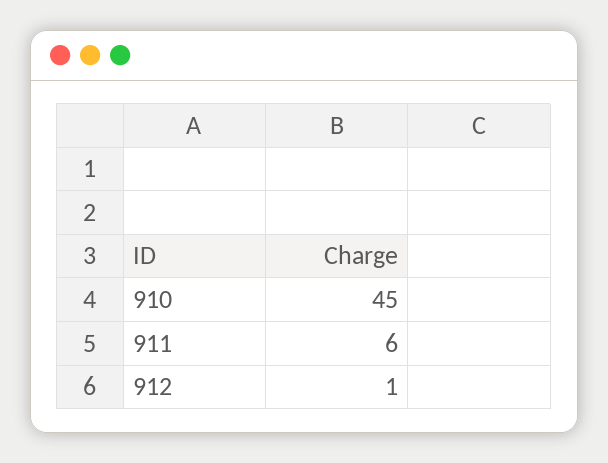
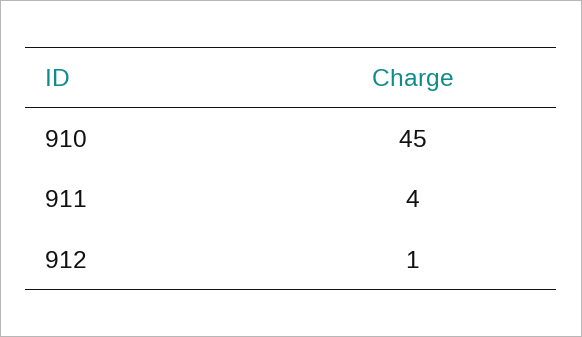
911: 6 -> 4

